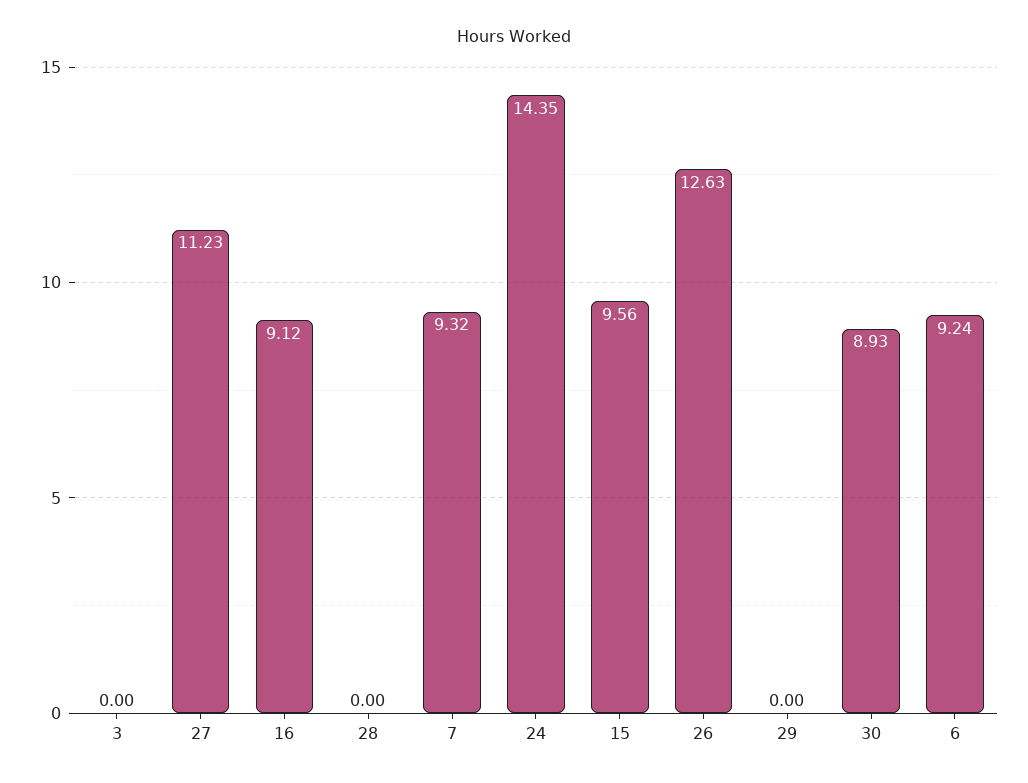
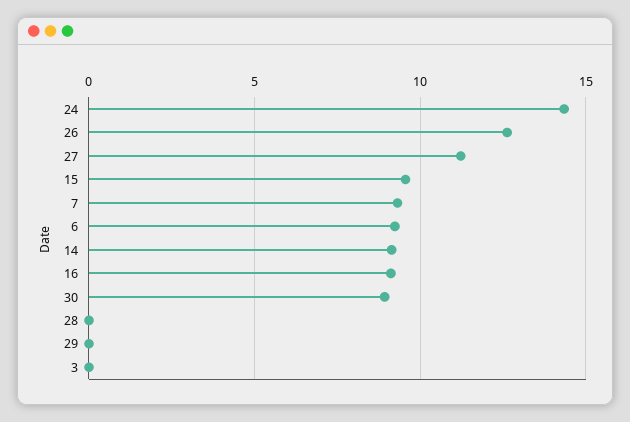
14: none -> 9

